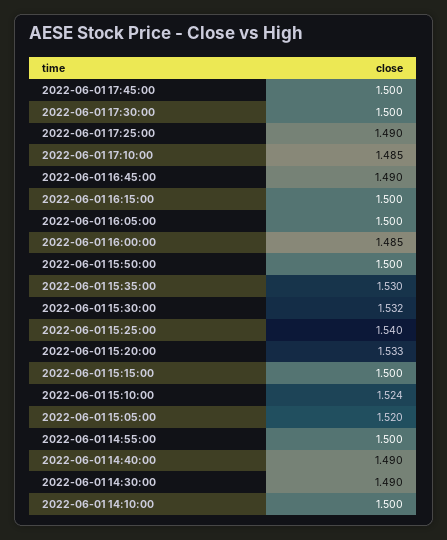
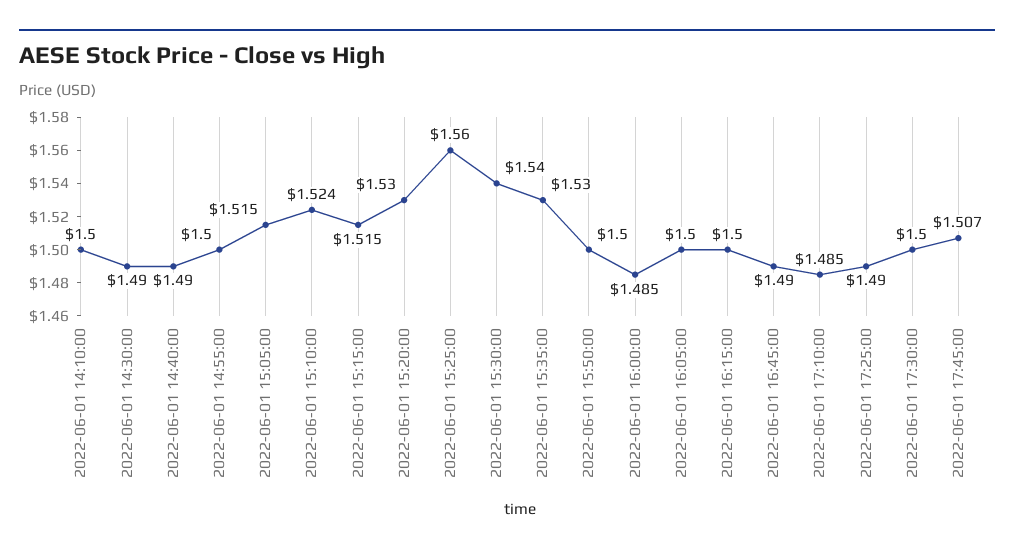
2022-06-01 17:45:00: 1.5 -> 1.507
2022-06-01 15:30:00: 1.532 -> 1.54
2022-06-01 15:25:00: 1.54 -> 1.56
2022-06-01 15:20:00: 1.533 -> 1.53
2022-06-01 15:15:00: 1.5 -> 1.515
2022-06-01 15:05:00: 1.52 -> 1.515

